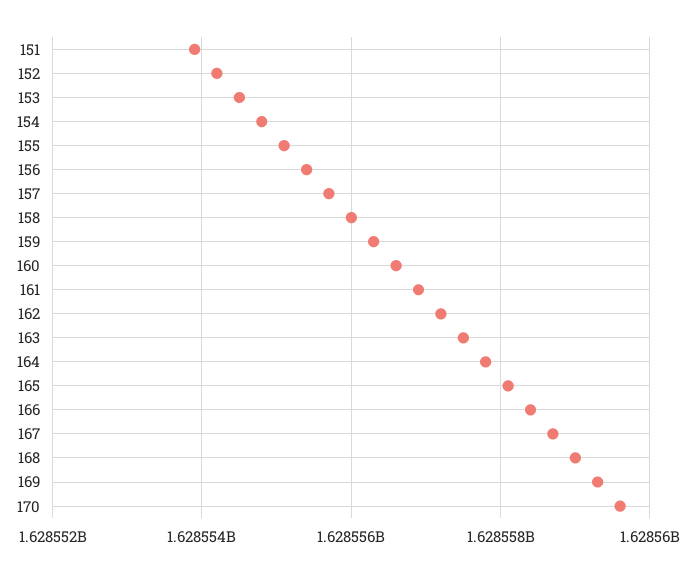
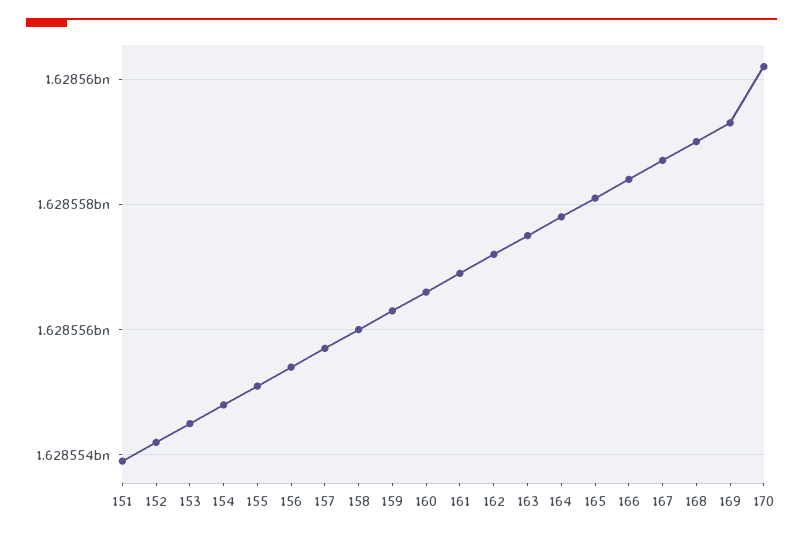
170: 1628559600 -> 1628560200

